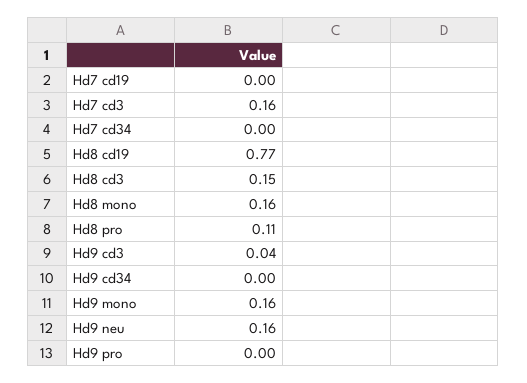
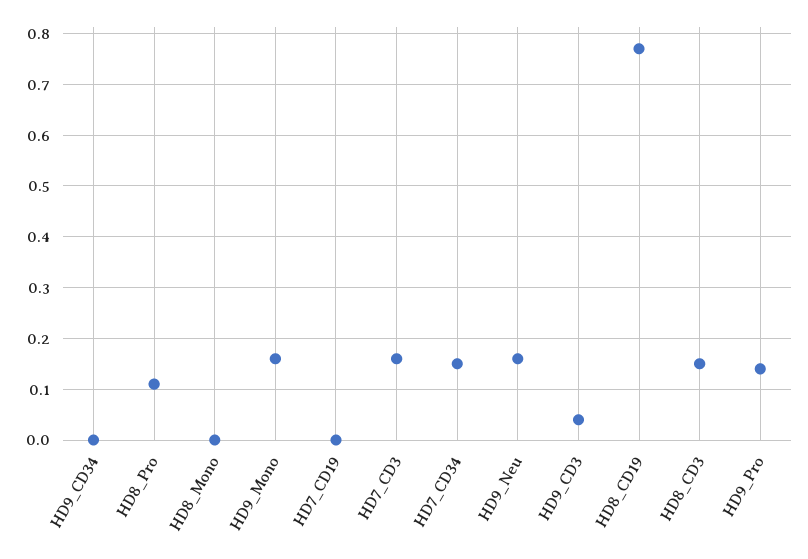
Hd7 cd34: 0 -> 0.15
Hd8 mono: 0.16 -> 0
Hd9 pro: 0 -> 0.15

